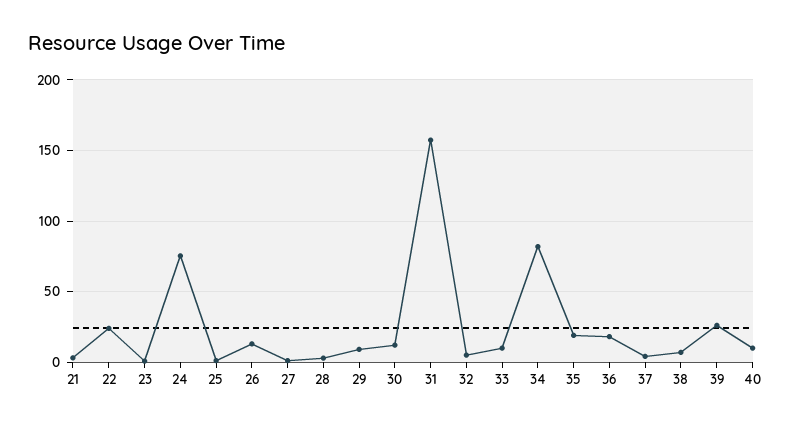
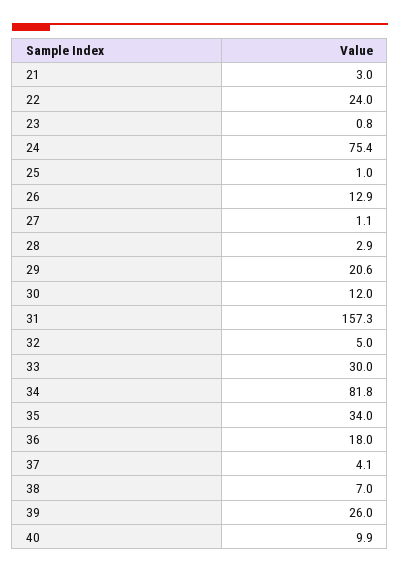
29: 10 -> 20.6
33: 10 -> 30
35: 20 -> 34

